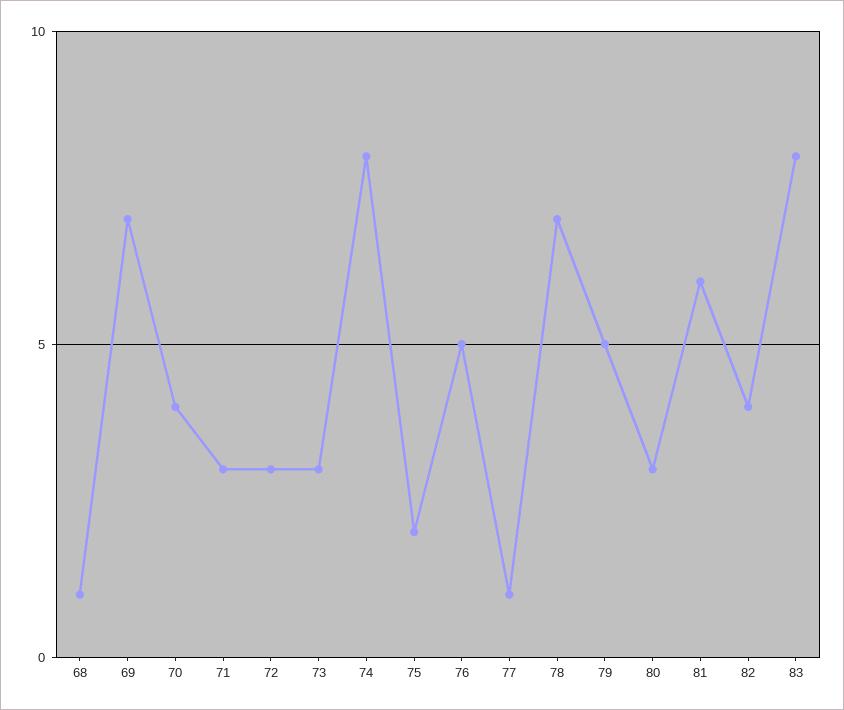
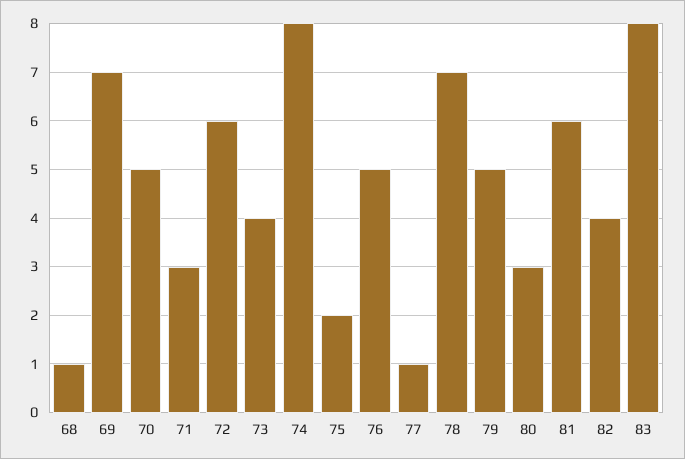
70: 4 -> 5
72: 3 -> 6
73: 3 -> 4

